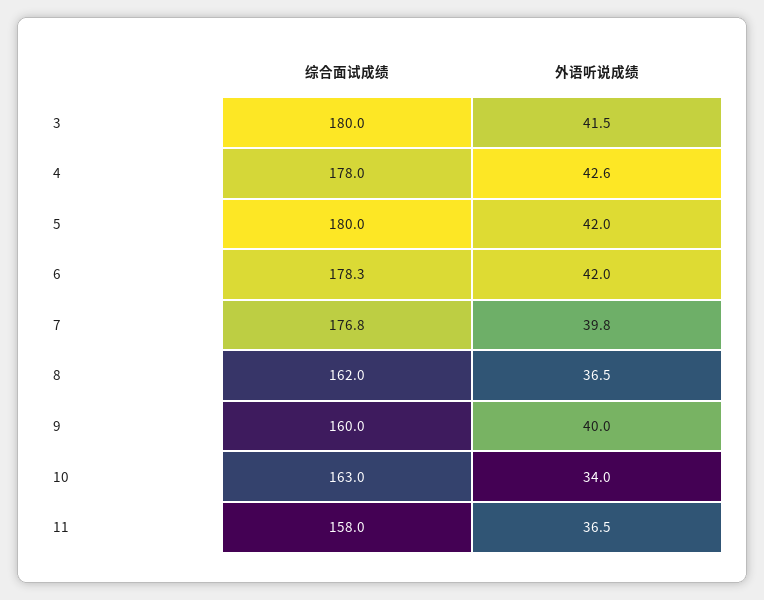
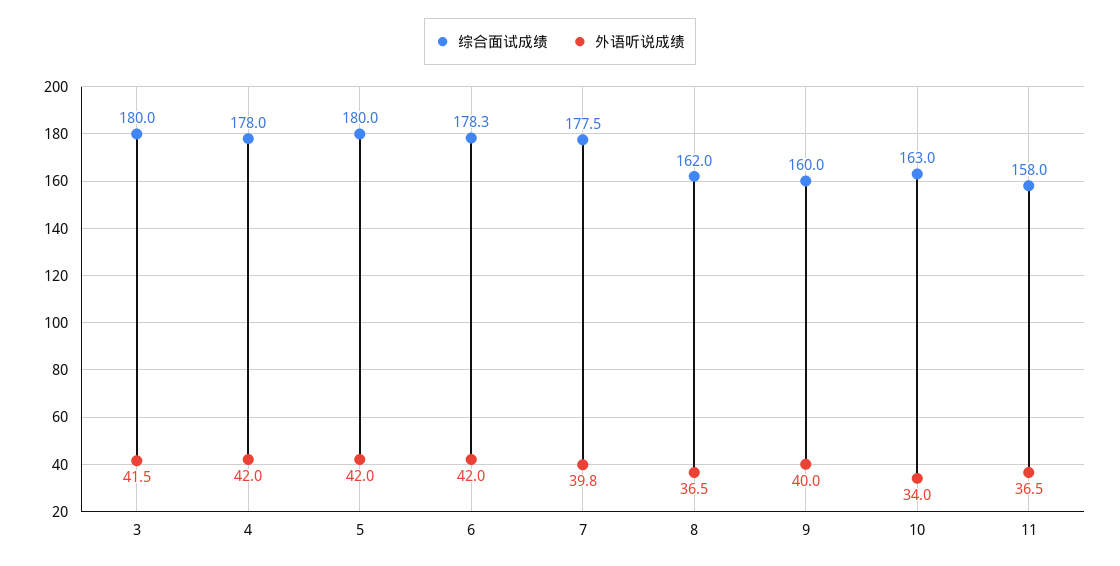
外语听说成绩, 4: 42.6 -> 42
综合面试成绩, 7: 176.8 -> 177.5

